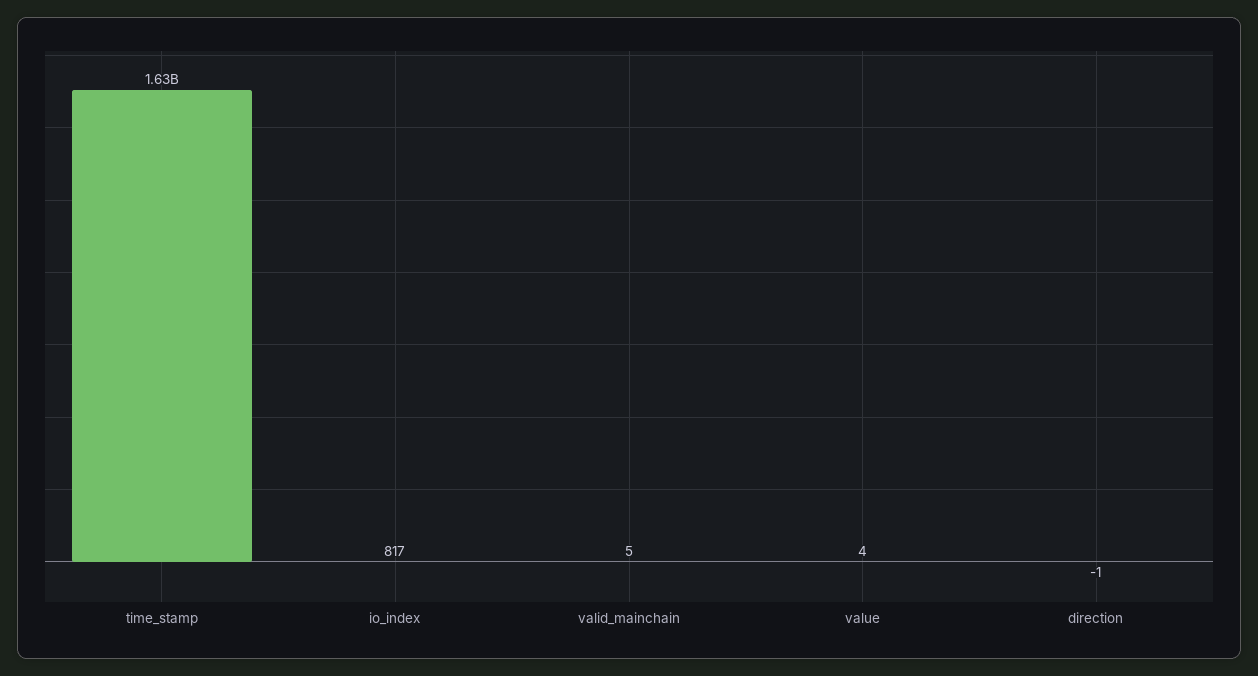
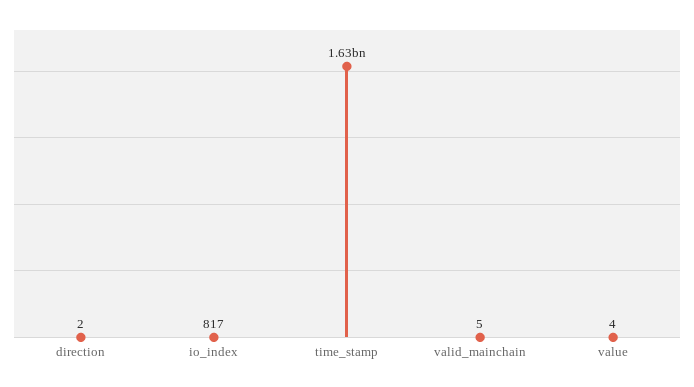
direction: -1 -> 2

